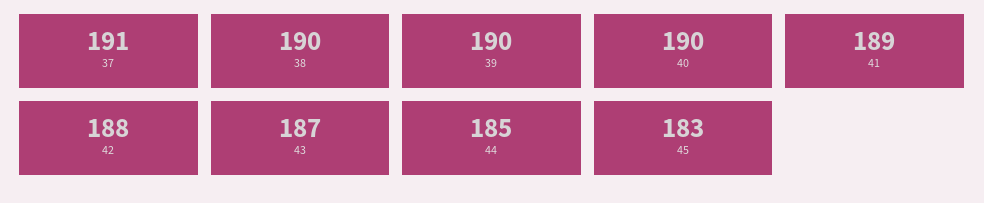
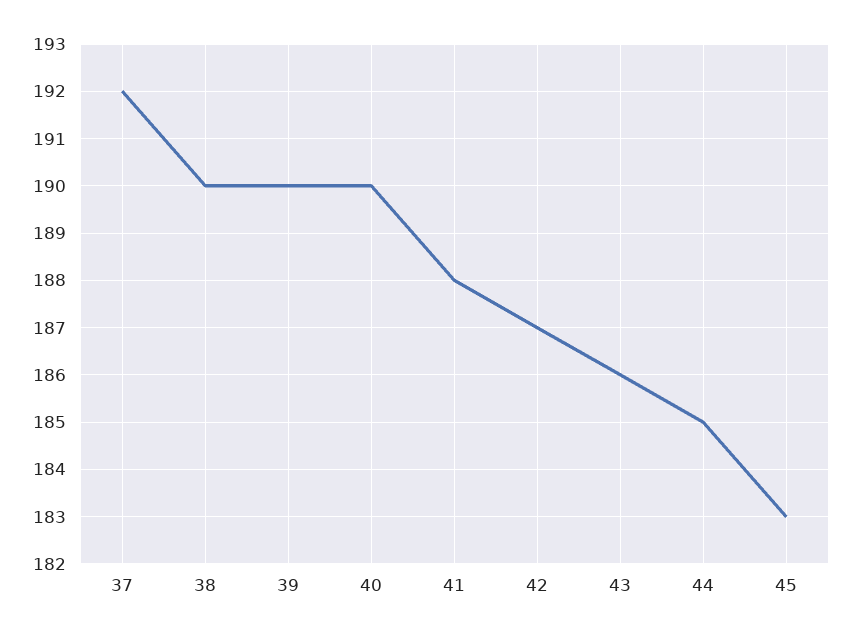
37: 191 -> 192
41: 189 -> 188
42: 188 -> 187
43: 187 -> 186

